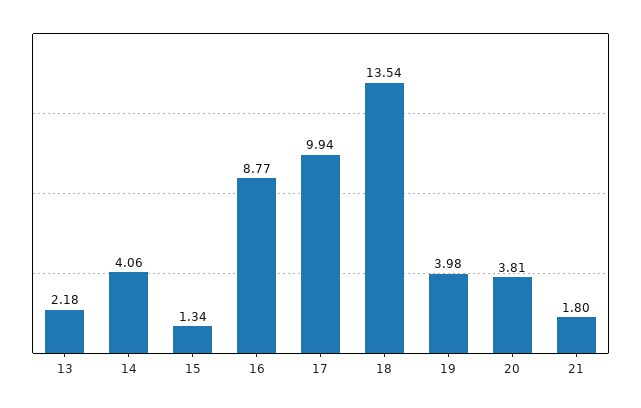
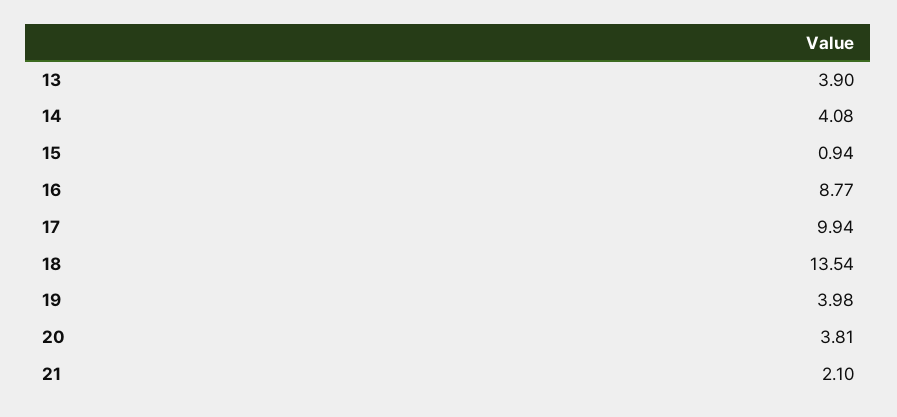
13: 2.18 -> 3.9
14: 4.06 -> 4.08
15: 1.34 -> 0.94
21: 1.8 -> 2.1

